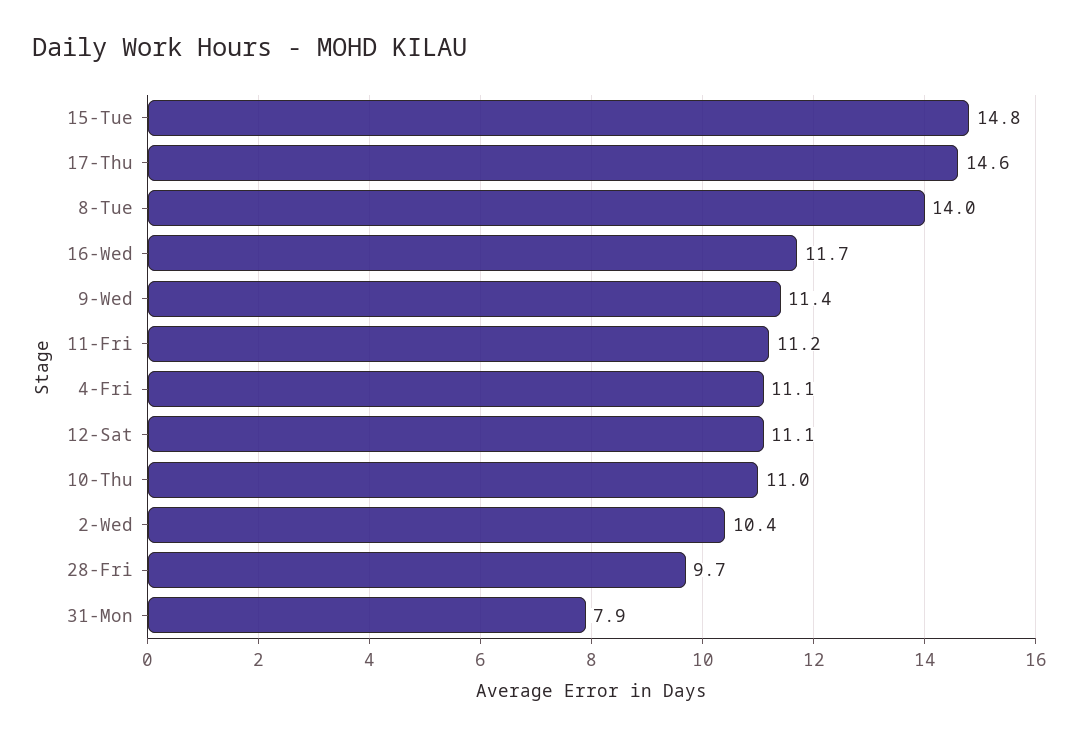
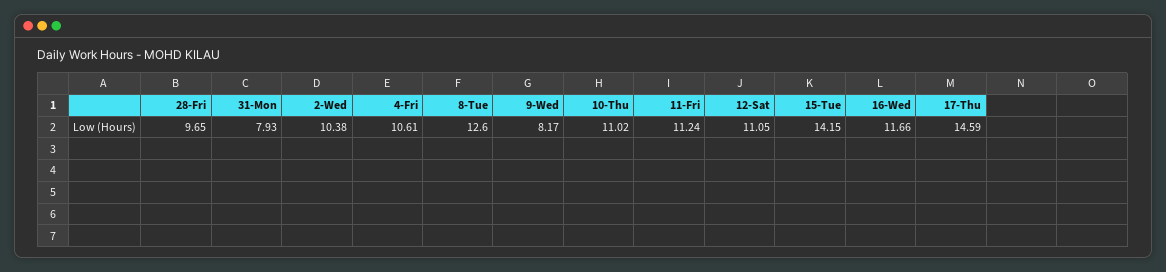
15-Tue: 14.8 -> 14.15
8-Tue: 14 -> 12.6
9-Wed: 11.4 -> 8.17
4-Fri: 11.1 -> 10.61

